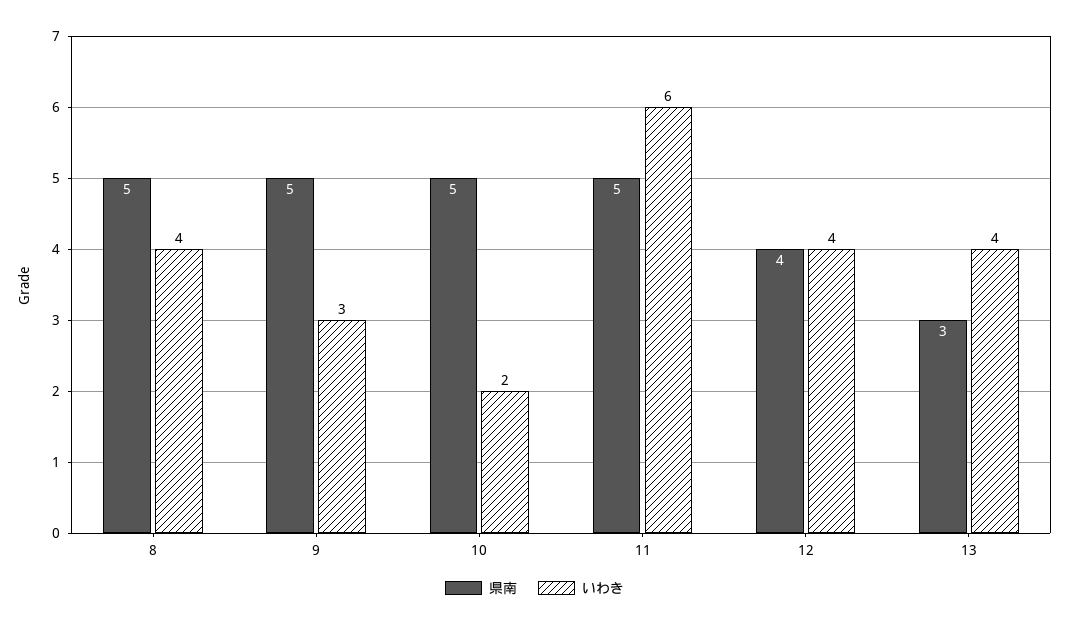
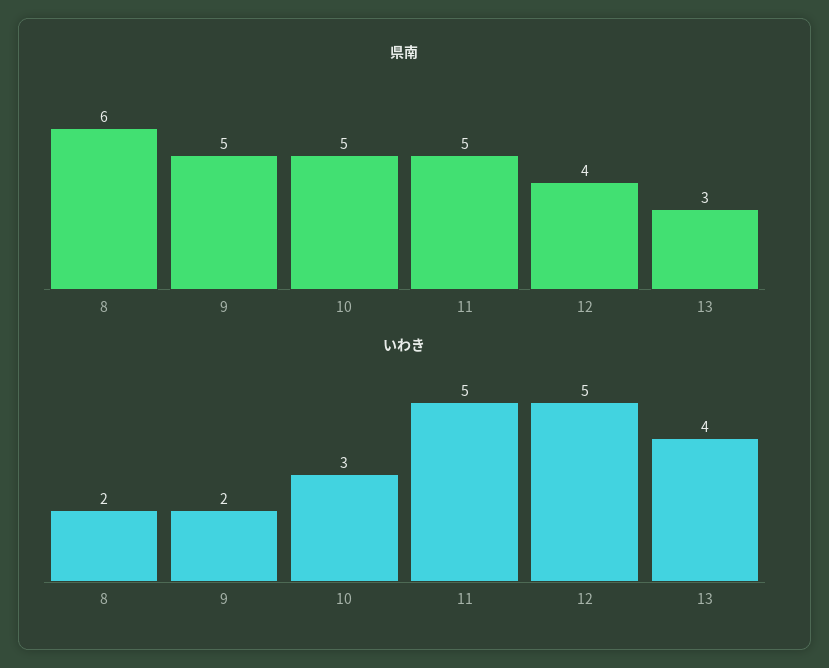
県南, 8: 5 -> 6
いわき, 8: 4 -> 2
いわき, 9: 3 -> 2
いわき, 10: 2 -> 3
いわき, 11: 6 -> 5
いわき, 12: 4 -> 5

